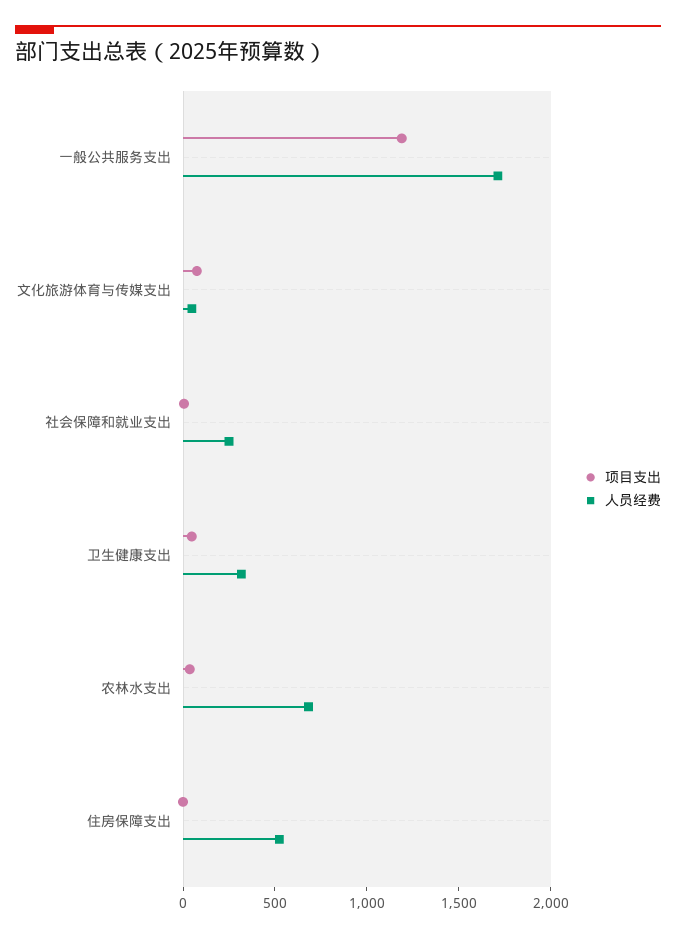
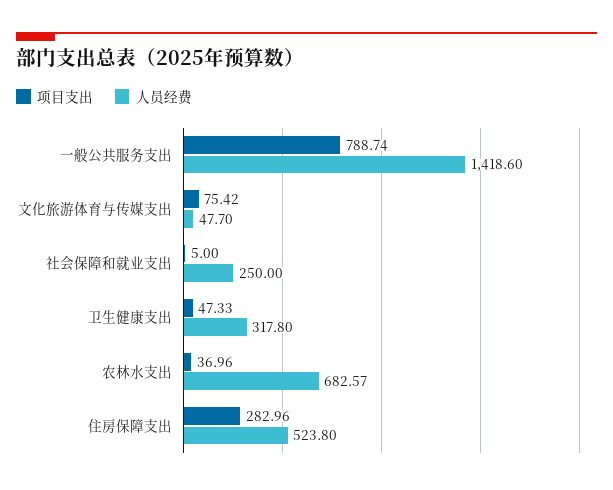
项目支出, 一般公共服务支出: 1200 -> 788.74
人员经费, 一般公共服务支出: 1700 -> 1418.6
项目支出, 住房保障支出: 0 -> 282.96

